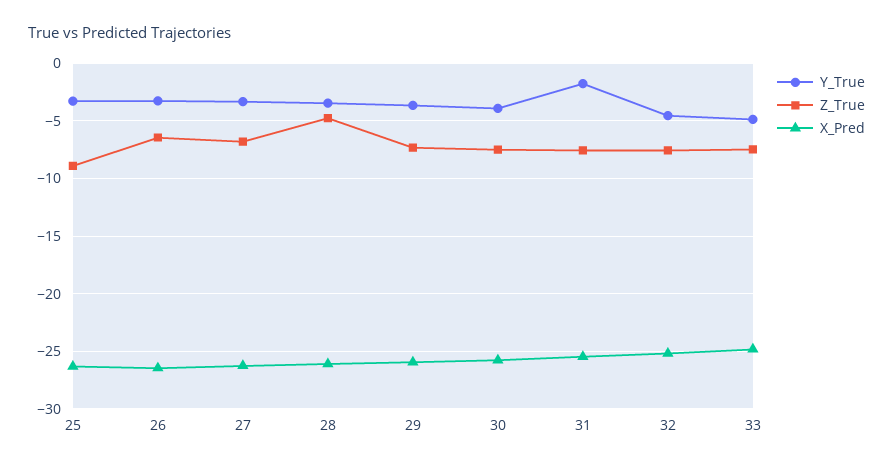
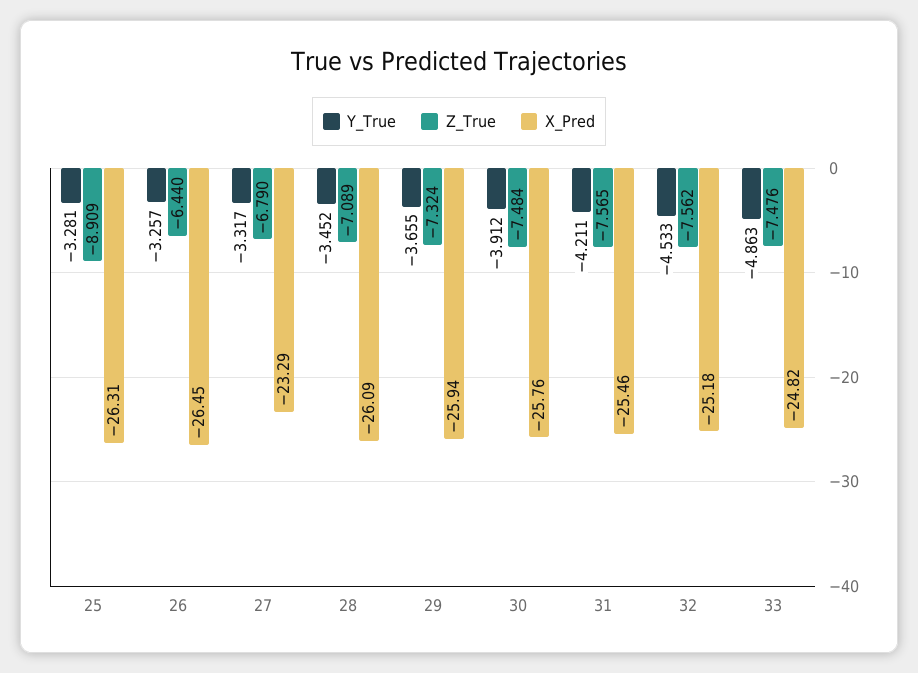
X_Pred, 27: -26 -> -23.29
Z_True, 28: -5 -> -7.089
Y_True, 31: -2 -> -4.211

